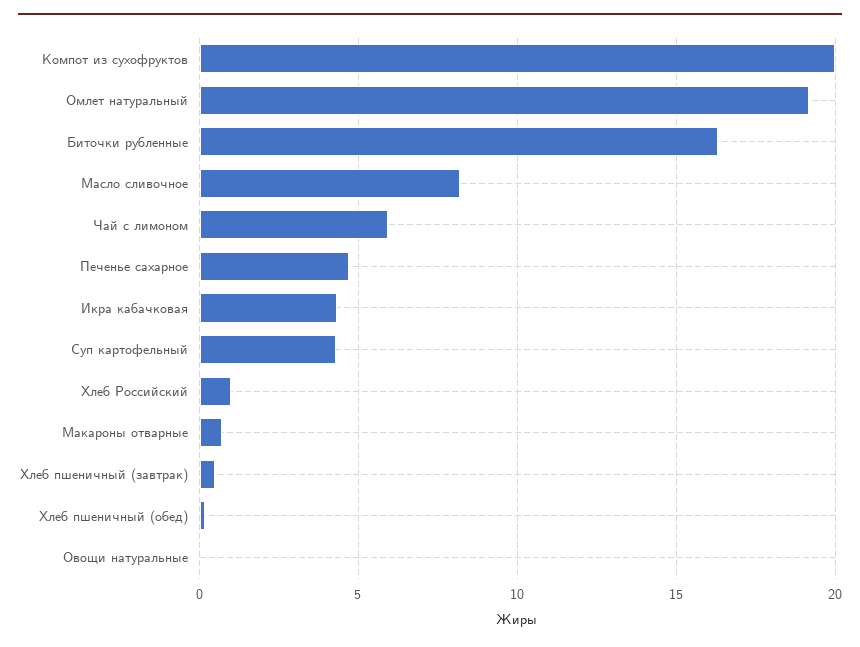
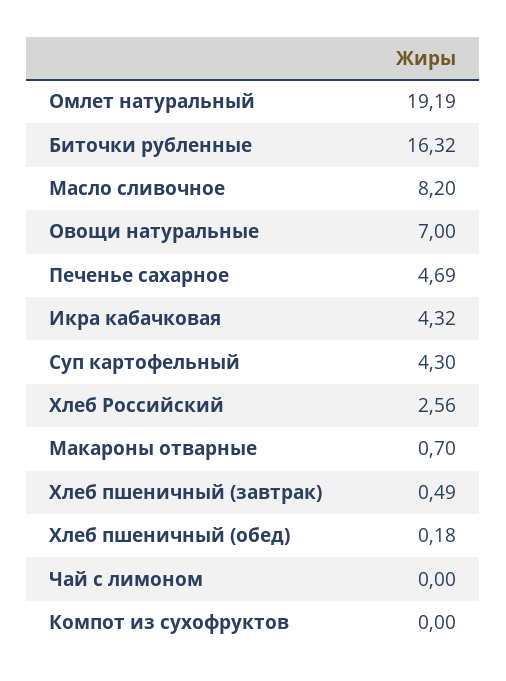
Компот из сухофруктов: 20 -> 0
Чай с лимоном: 6 -> 0
Хлеб Российский: 1 -> 2.56
Овощи натуральные: 0 -> 7

